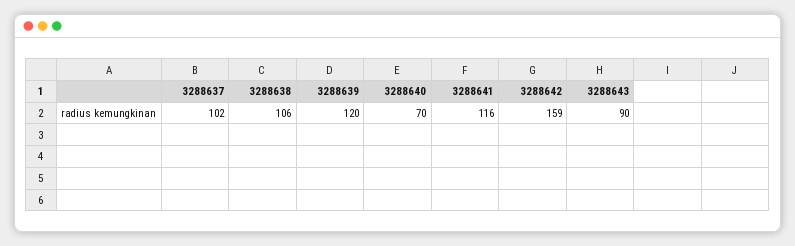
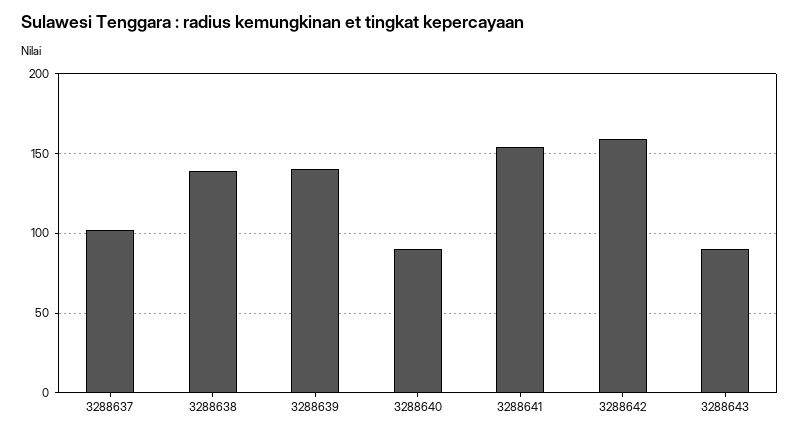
3288638: 106 -> 140
3288639: 120 -> 140
3288640: 70 -> 90
3288641: 116 -> 155

